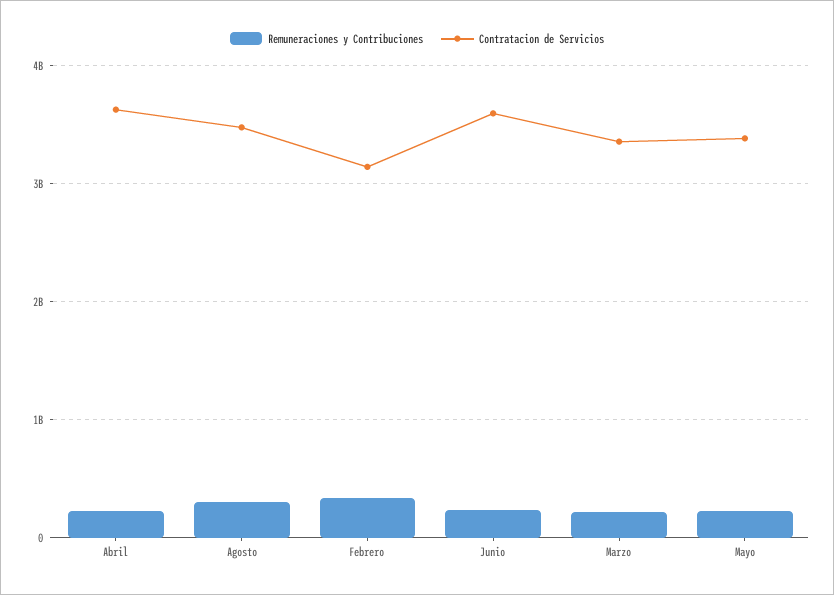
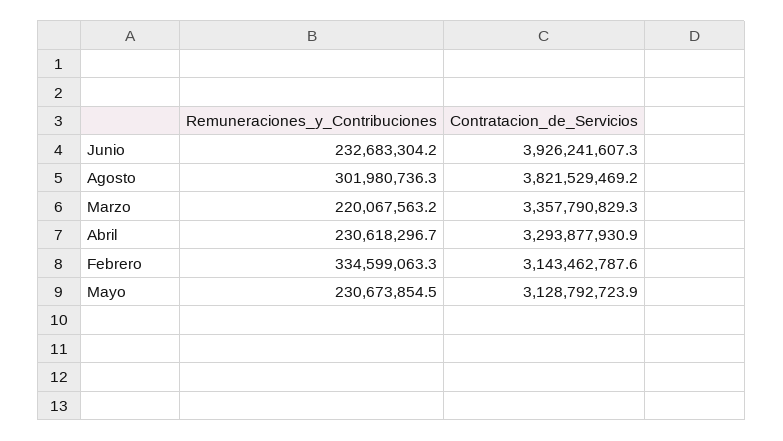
Contratacion de Servicios, Abril: 3600000000 -> 3293877930.9
Contratacion de Servicios, Agosto: 3500000000 -> 3821529469.2
Contratacion de Servicios, Junio: 3600000000 -> 3926241607.3
Contratacion de Servicios, Mayo: 3400000000 -> 3128792723.9

